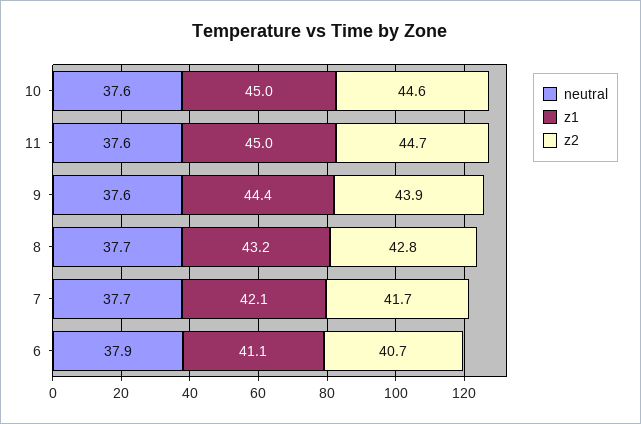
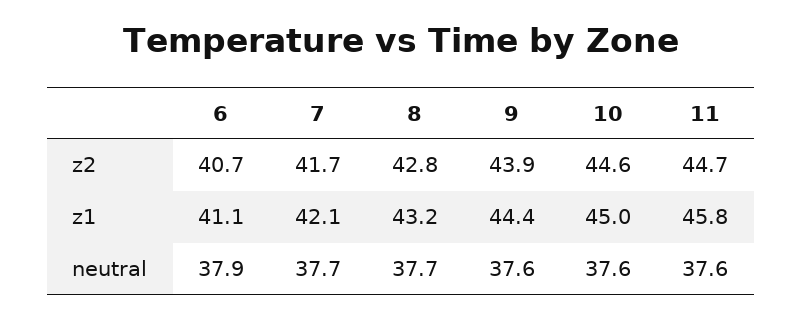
z1, 11: 45 -> 45.8

